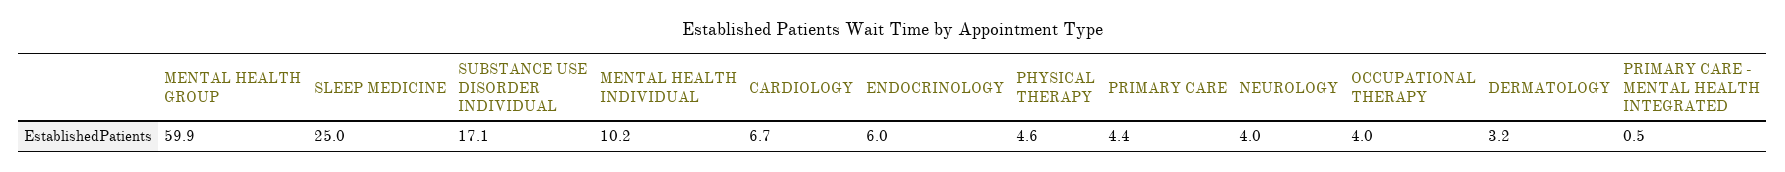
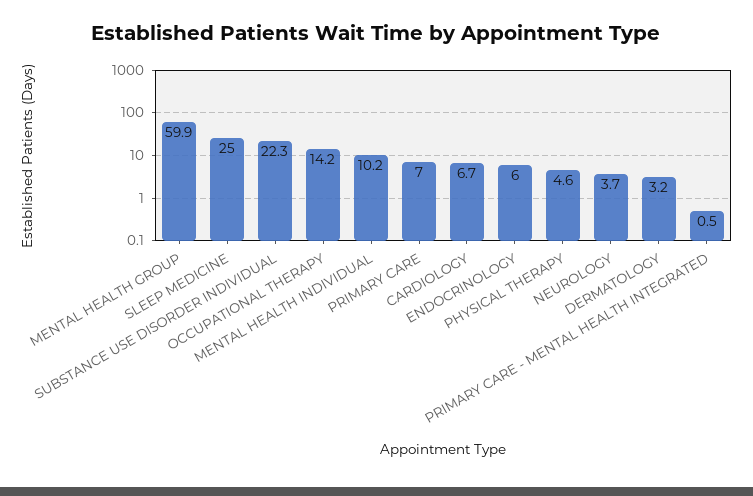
SUBSTANCE USE DISORDER INDIVIDUAL: 17.1 -> 22.3
PRIMARY CARE: 4.4 -> 7
NEUROLOGY: 4 -> 3.7
OCCUPATIONAL THERAPY: 4 -> 14.2

